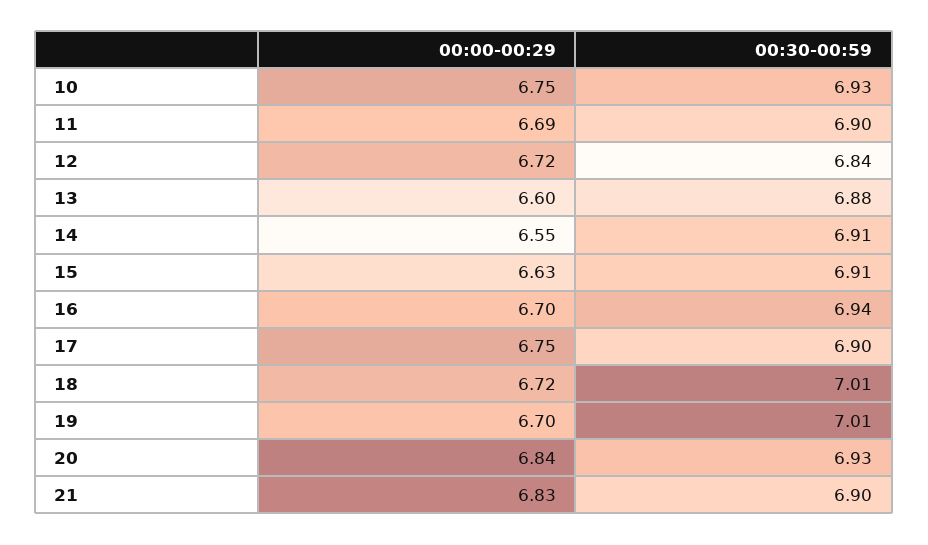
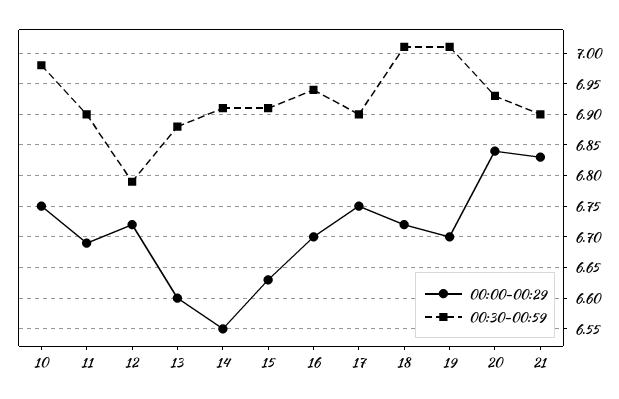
00:30-00:59, 10: 6.93 -> 6.98
00:30-00:59, 12: 6.84 -> 6.79

